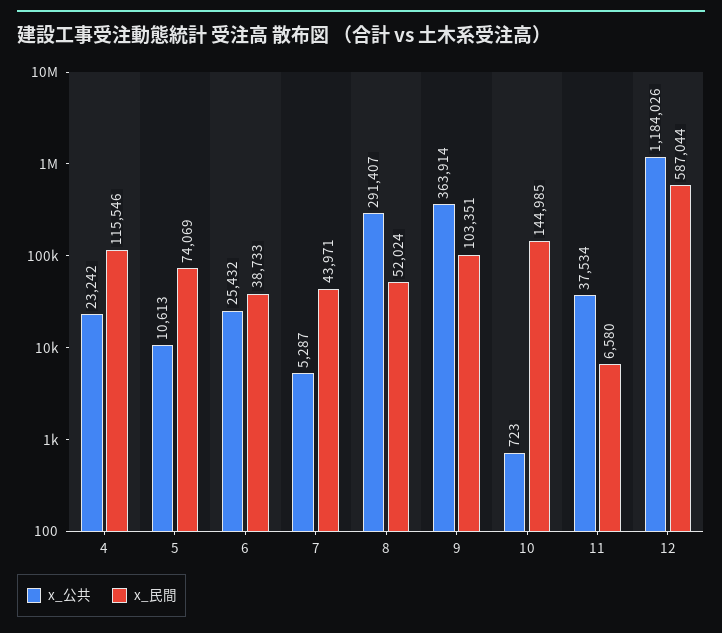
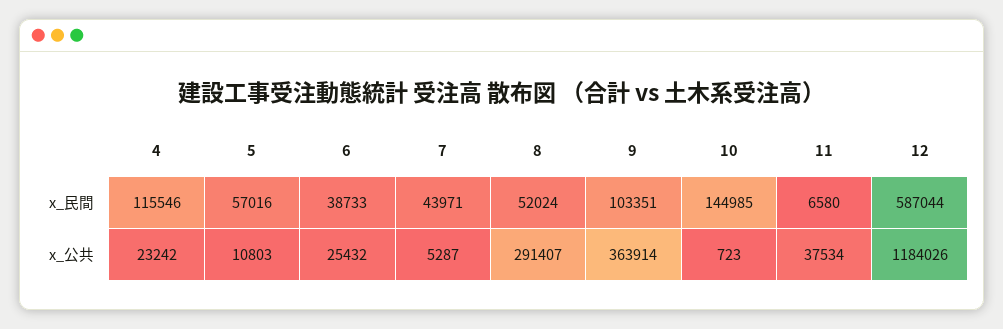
x_公共, 5: 10613 -> 10803
x_民間, 5: 74069 -> 57016

